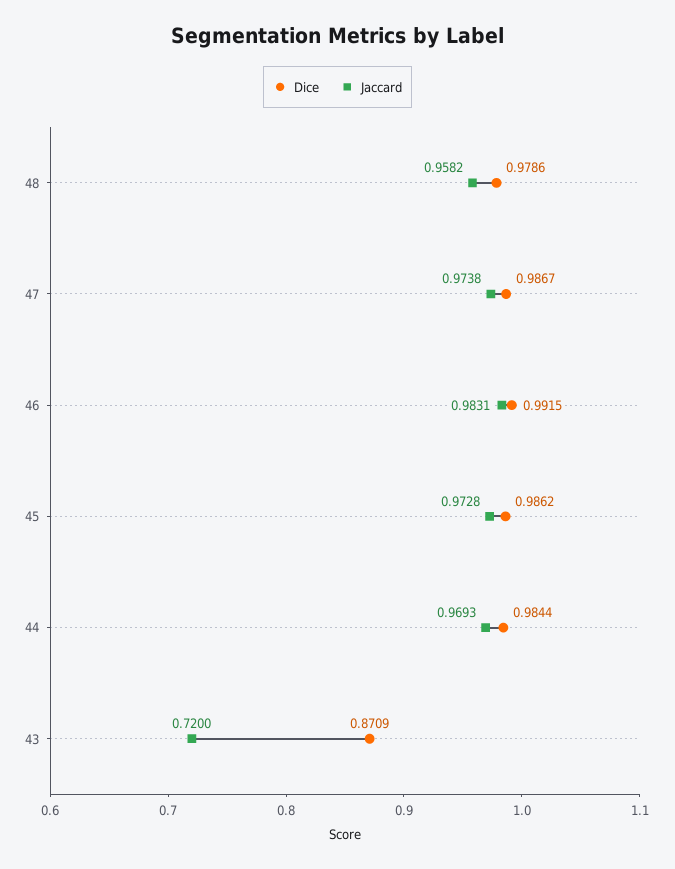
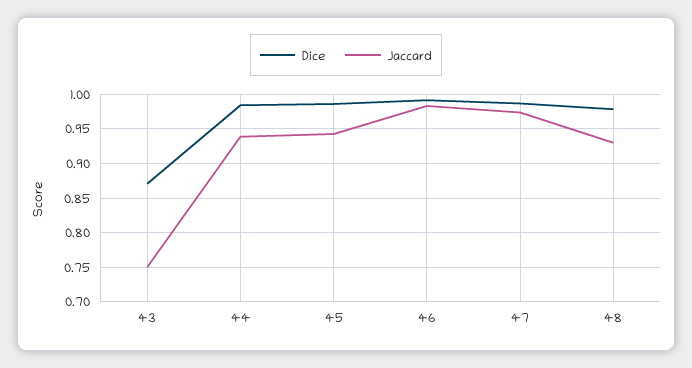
Jaccard, 48: 0.9582 -> 0.93
Jaccard, 45: 0.9728 -> 0.94
Jaccard, 44: 0.9693 -> 0.94
Jaccard, 43: 0.72 -> 0.75

